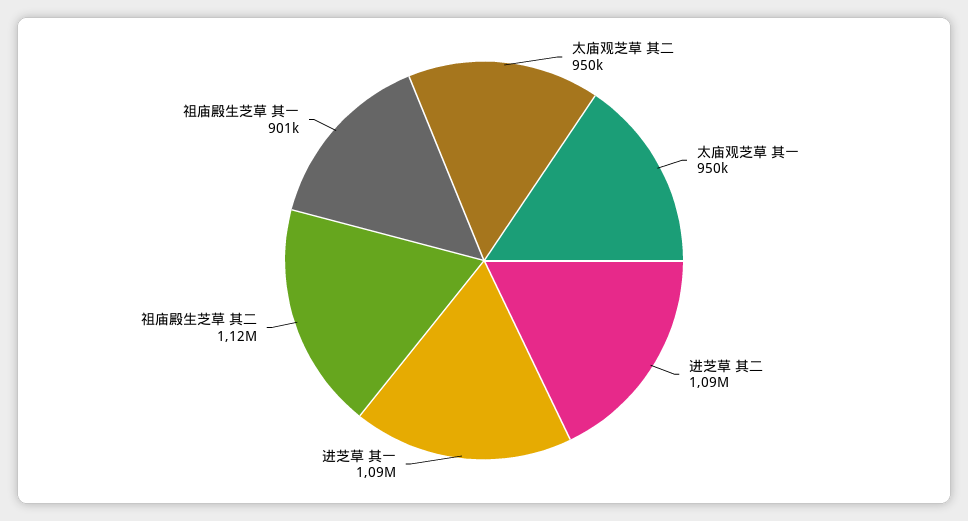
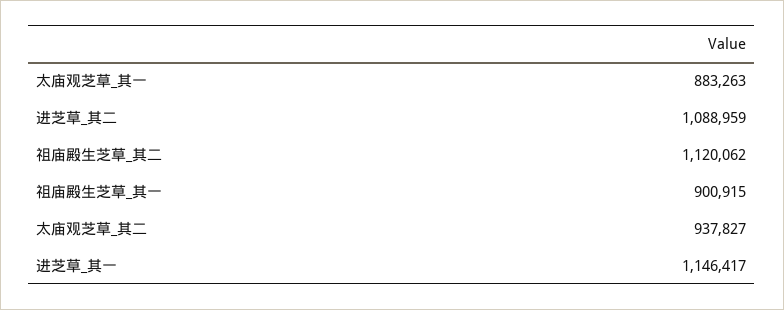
太庙观芝草 其二: 950000 -> 937827
太庙观芝草 其一: 950000 -> 883263
进芝草 其一: 1090000 -> 1146417

